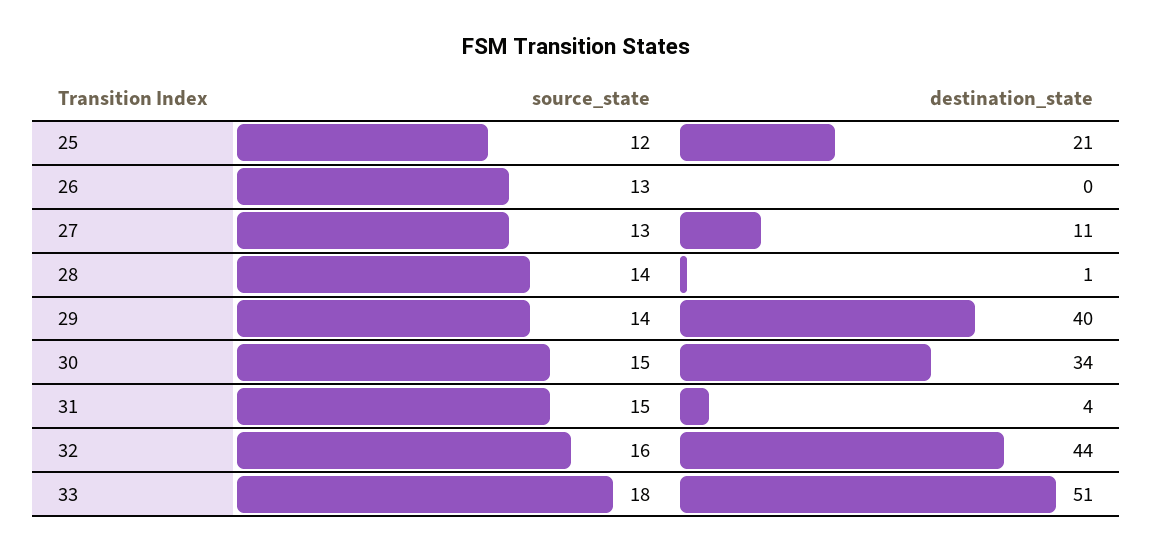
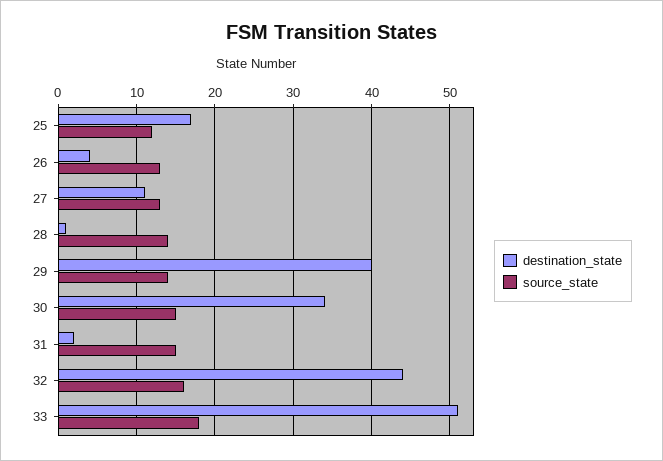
destination_state, 25: 21 -> 17
destination_state, 26: 0 -> 4
destination_state, 31: 4 -> 2

